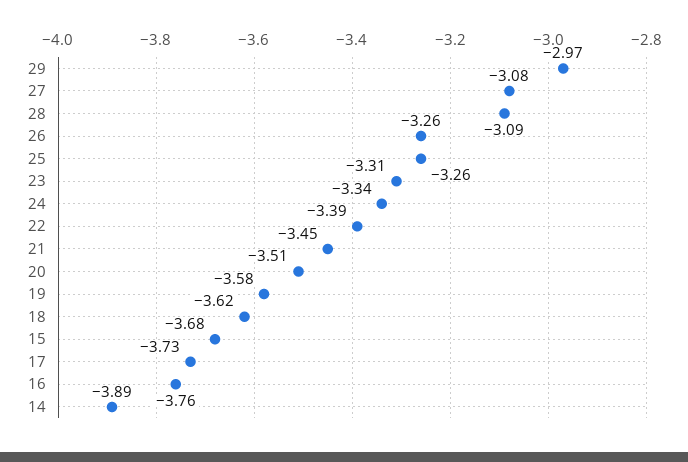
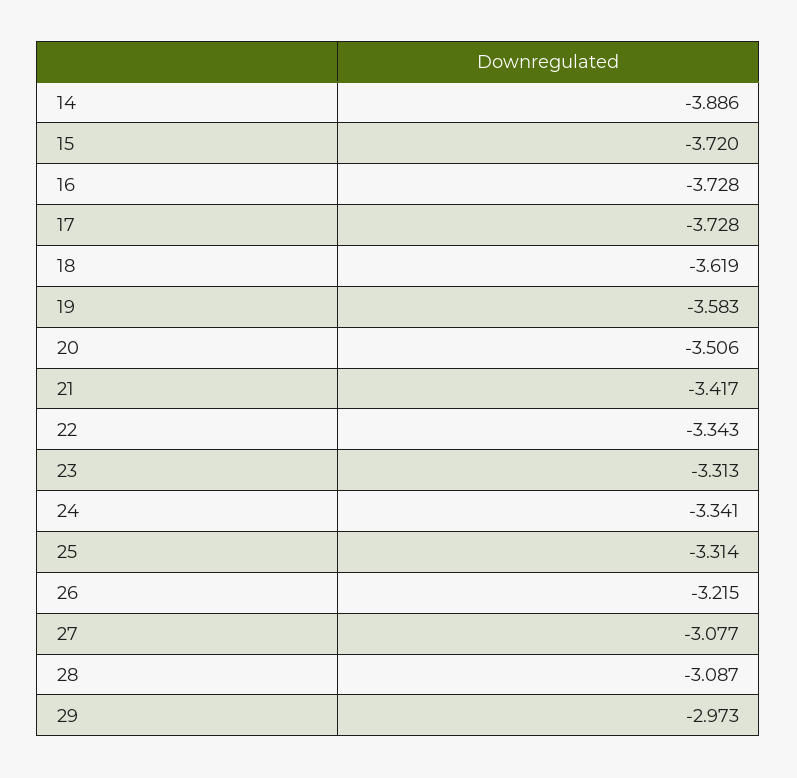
26: -3.26 -> -3.215
25: -3.26 -> -3.314
22: -3.39 -> -3.343
21: -3.45 -> -3.417
15: -3.68 -> -3.72
16: -3.76 -> -3.728

